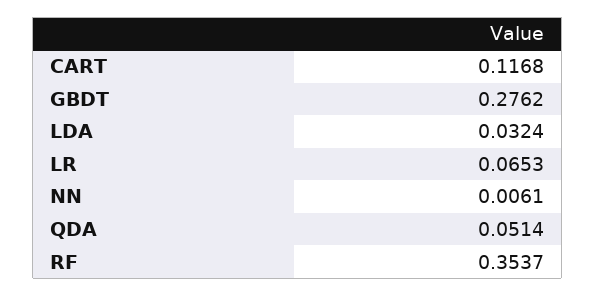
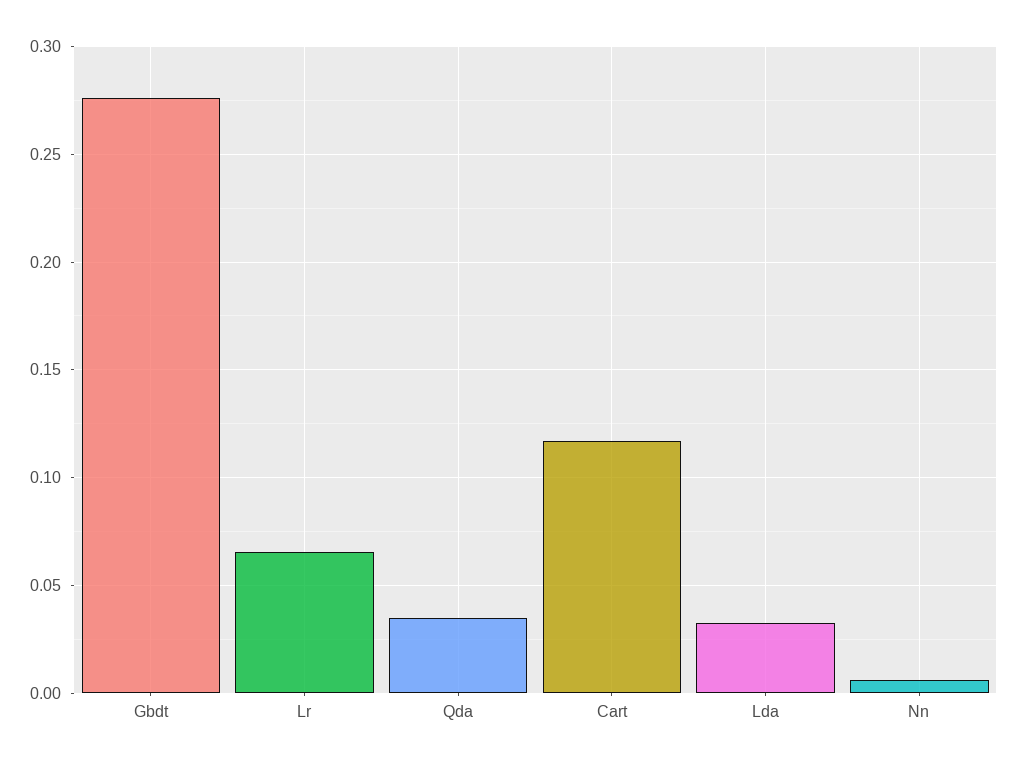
QDA: 0.0514 -> 0.035
RF: 0.3537 -> none

